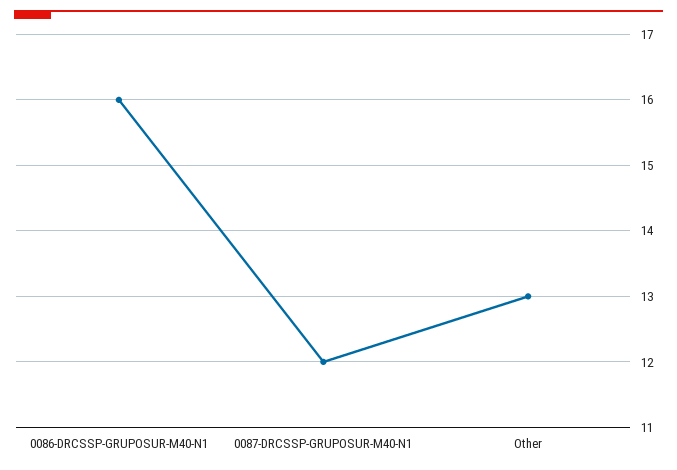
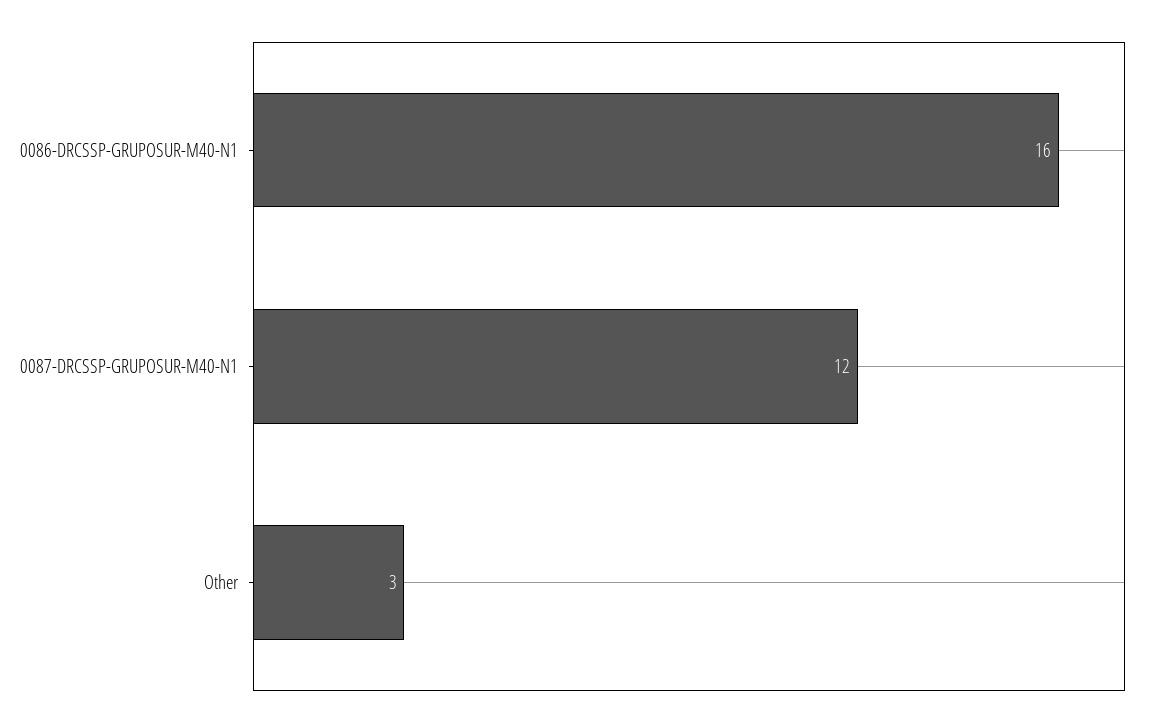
Other: 13 -> 3

